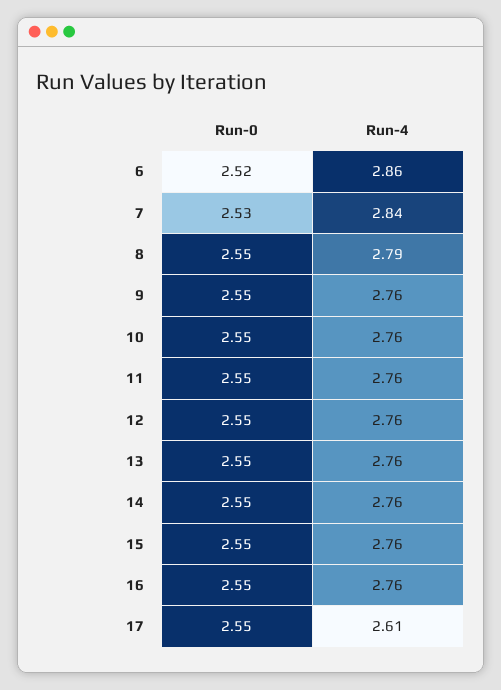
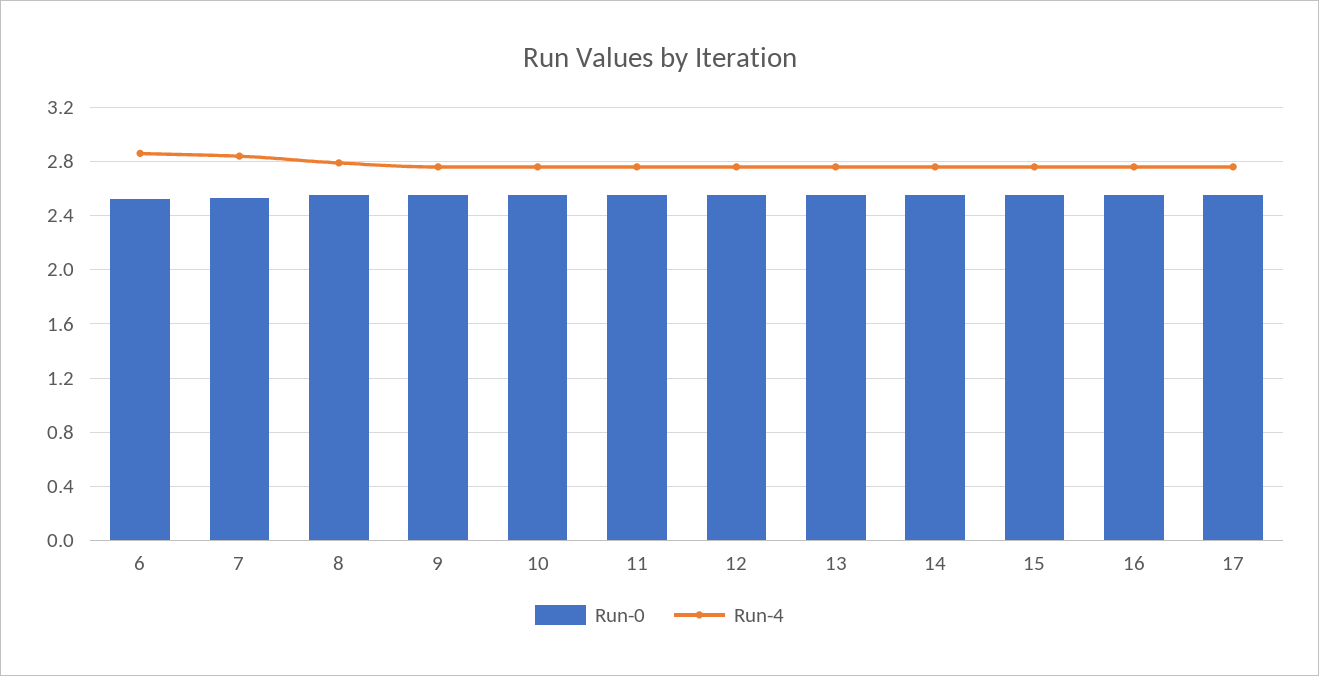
Run-4, 17: 2.61 -> 2.75

